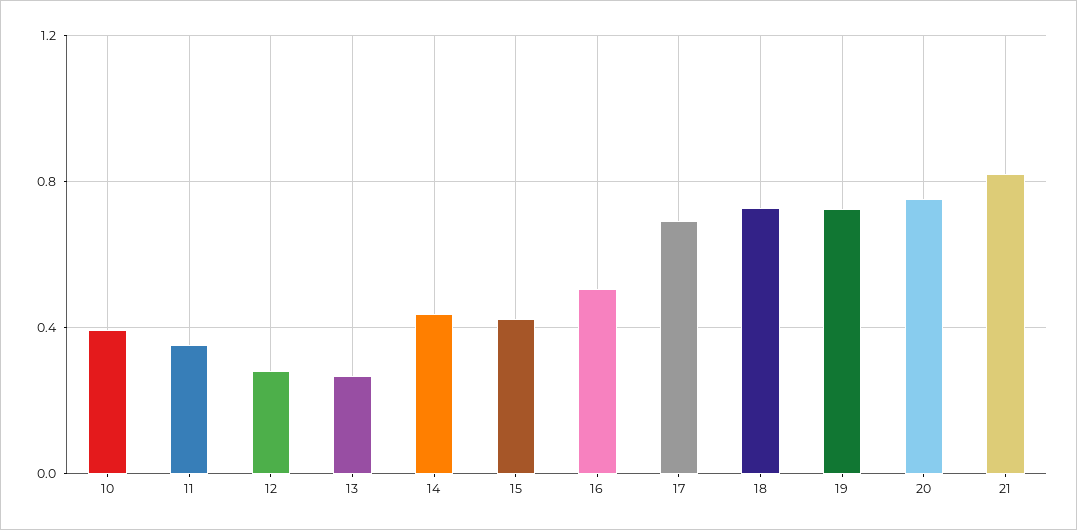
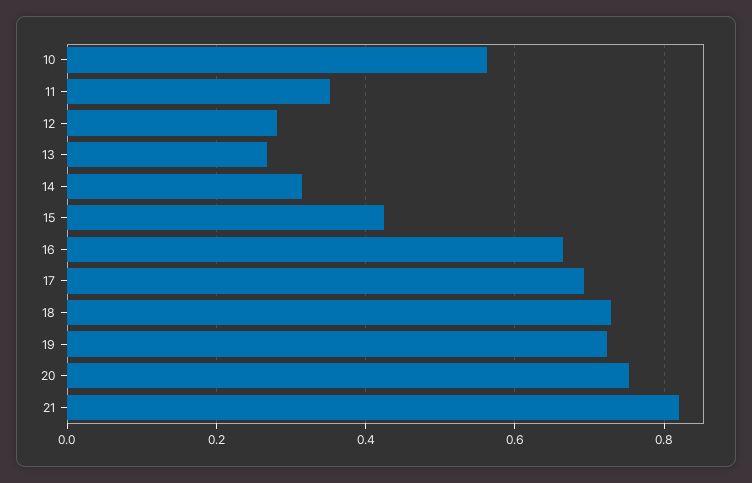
10: 0.4 -> 0.56
14: 0.45 -> 0.32
16: 0.5 -> 0.66

